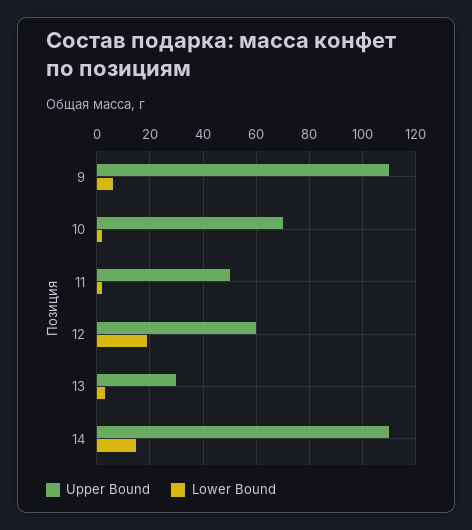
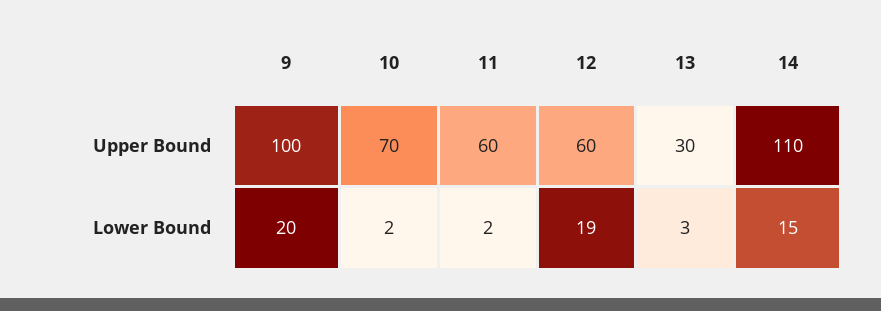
Upper Bound, 9: 110 -> 100
Lower Bound, 9: 5 -> 20
Upper Bound, 11: 50 -> 60

